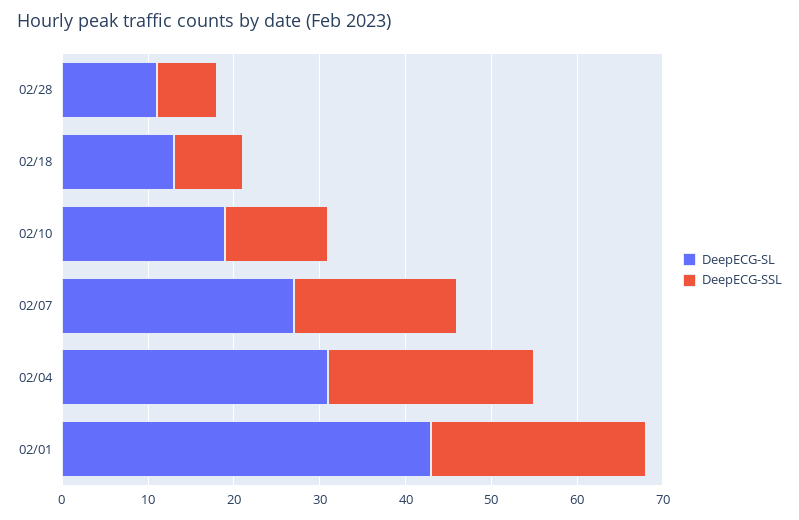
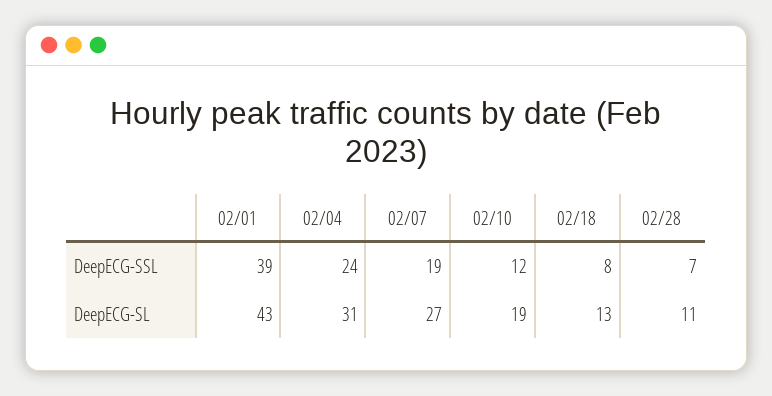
DeepECG-SSL, 02/01: 25 -> 39

